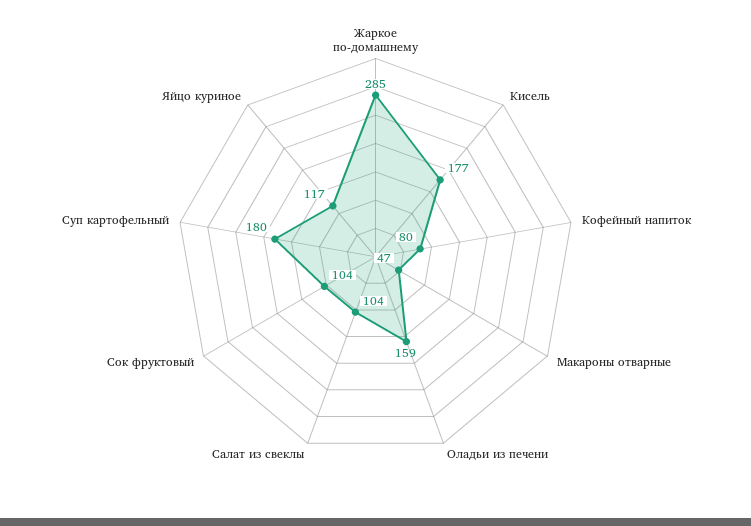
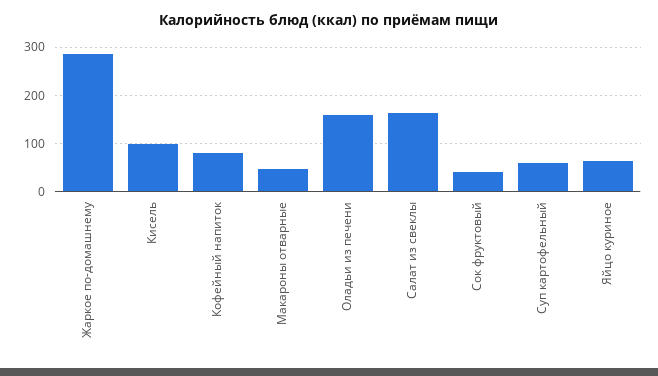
Кисель: 177 -> 100
Салат из свеклы: 104 -> 160
Сок фруктовый: 104 -> 40
Суп картофельный: 180 -> 60
Яйцо куриное: 117 -> 60

